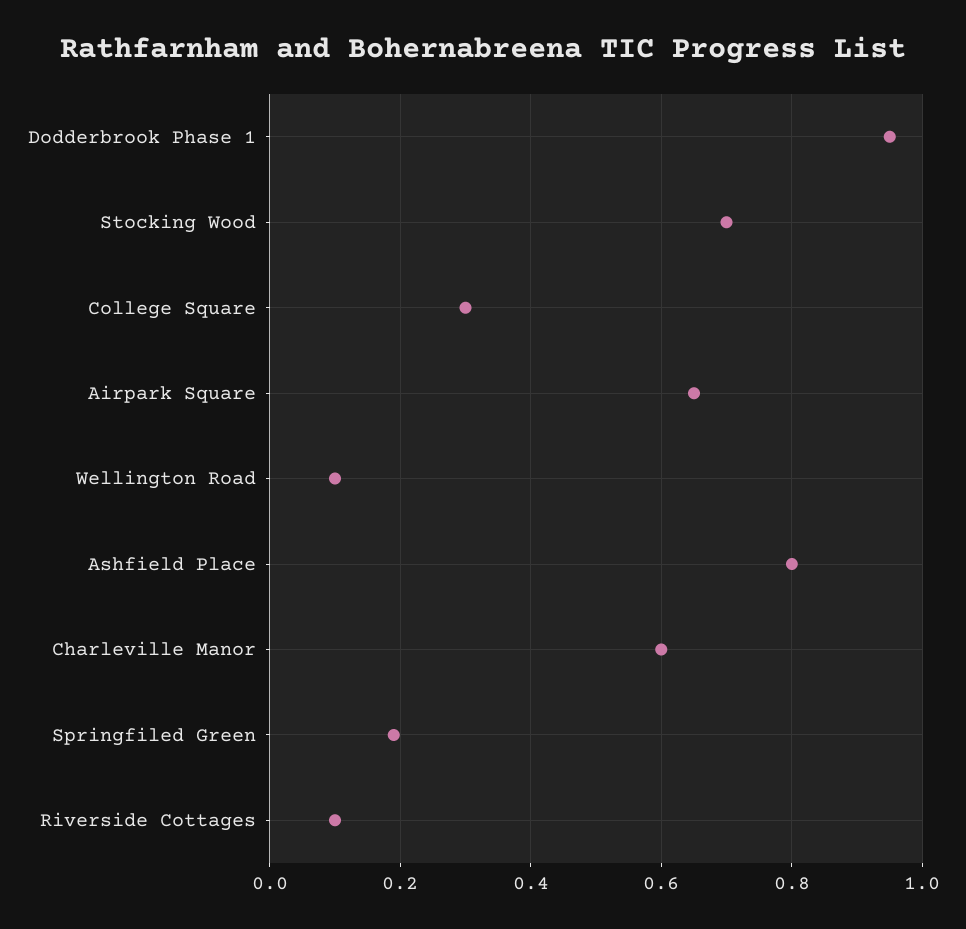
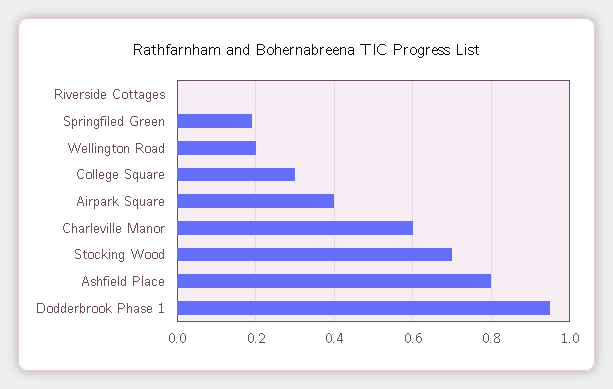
Airpark Square: 0.65 -> 0.4
Wellington Road: 0.1 -> 0.2
Riverside Cottages: 0.1 -> 0

